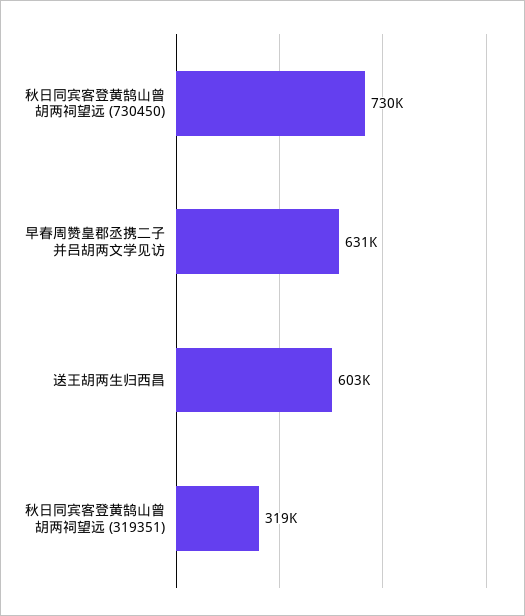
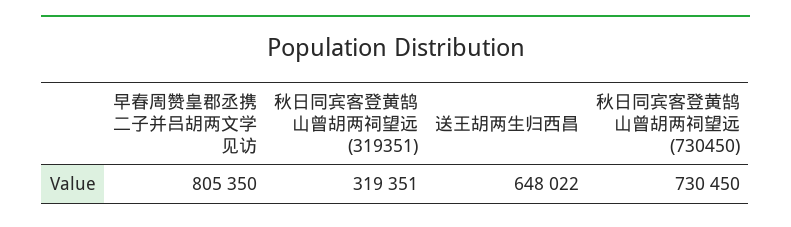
早春周赞皇郡丞携二子并吕胡两文学见访: 631000 -> 805350
送王胡两生归西昌: 603000 -> 648022

